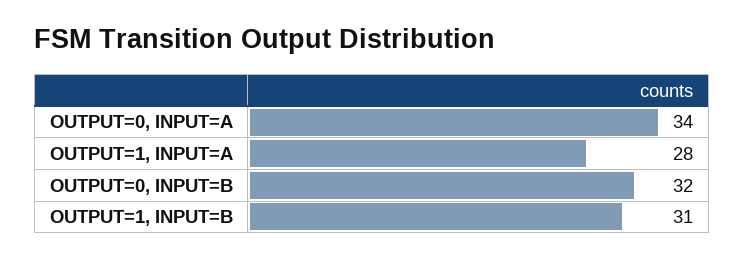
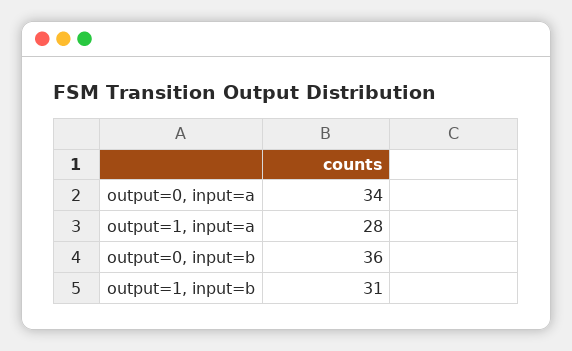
OUTPUT=0, INPUT=B: 32 -> 36

